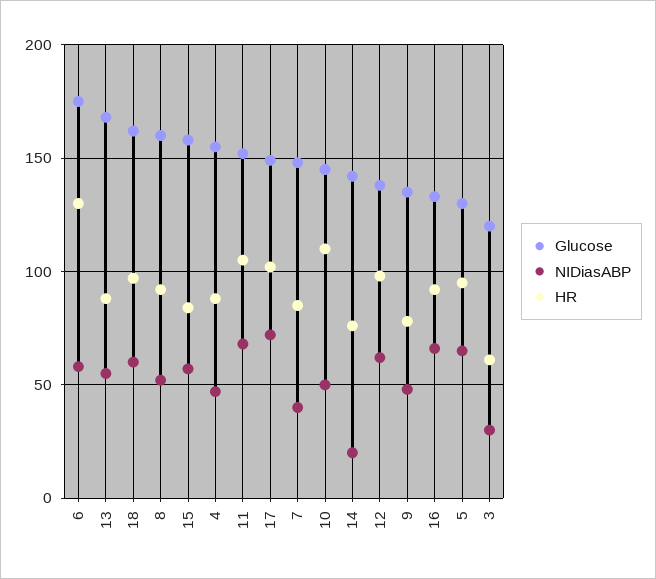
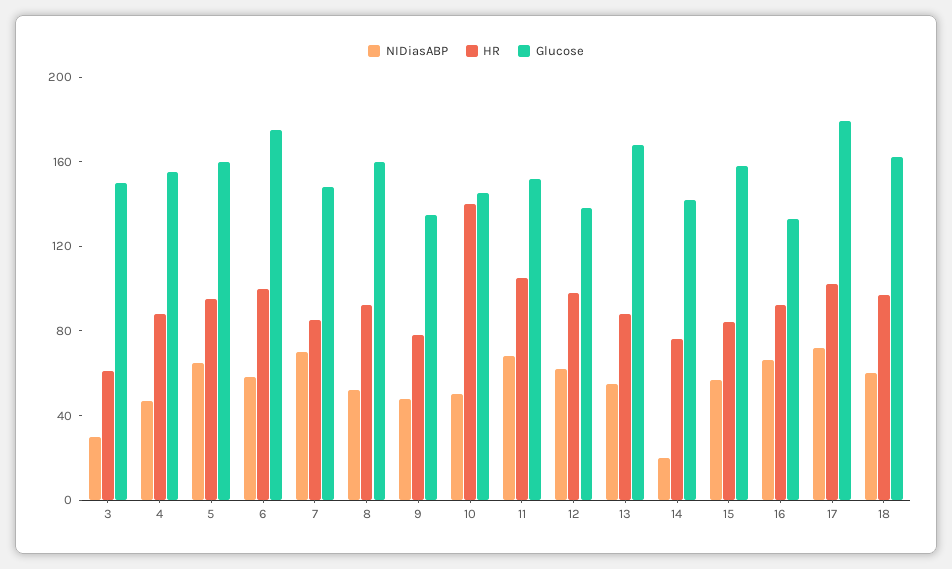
HR, 6: 130 -> 100
Glucose, 17: 150 -> 180
NIDiasABP, 7: 40 -> 70
HR, 10: 110 -> 140
Glucose, 5: 130 -> 160
Glucose, 3: 120 -> 150

